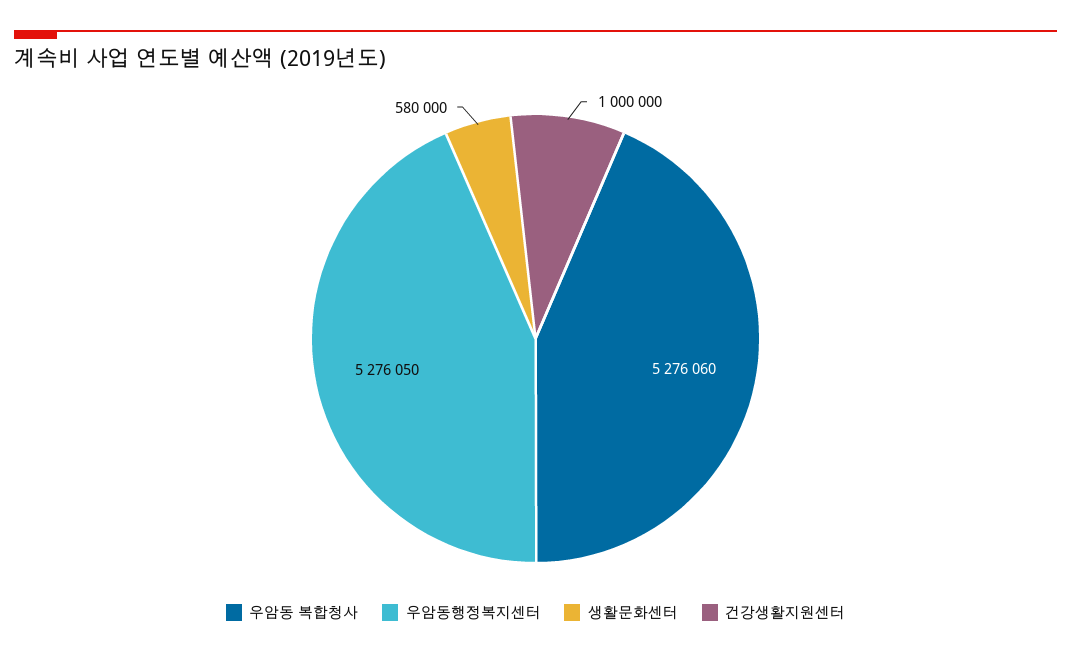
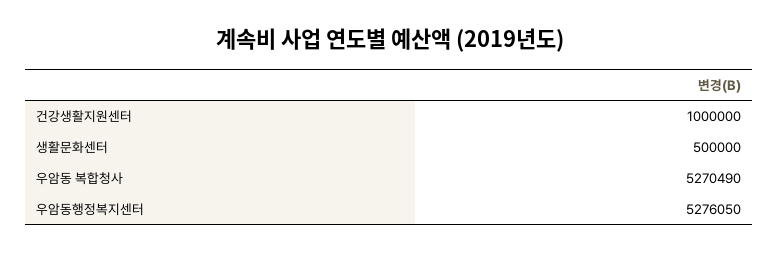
우암동 복합청사: 5276060 -> 5270490
생활문화센터: 580000 -> 500000

